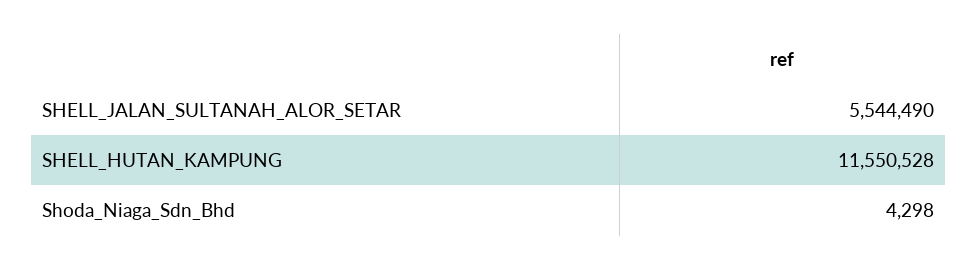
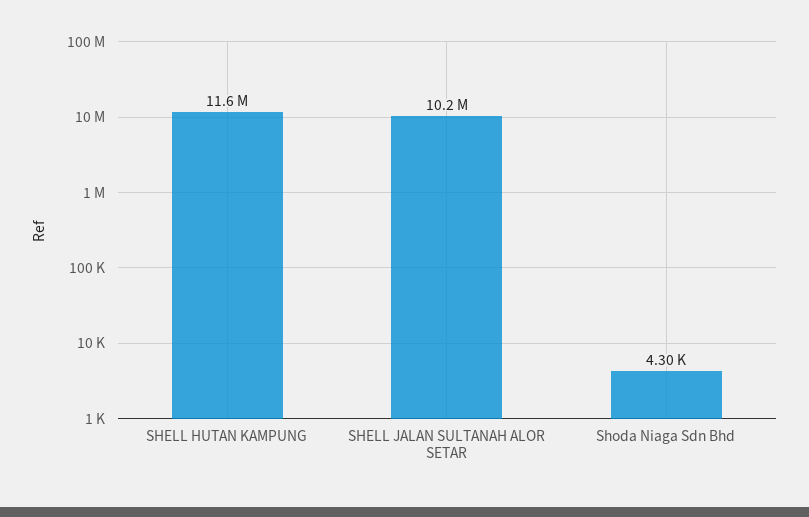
SHELL_JALAN_SULTANAH_ALOR_SETAR: 5544490 -> 10200000

